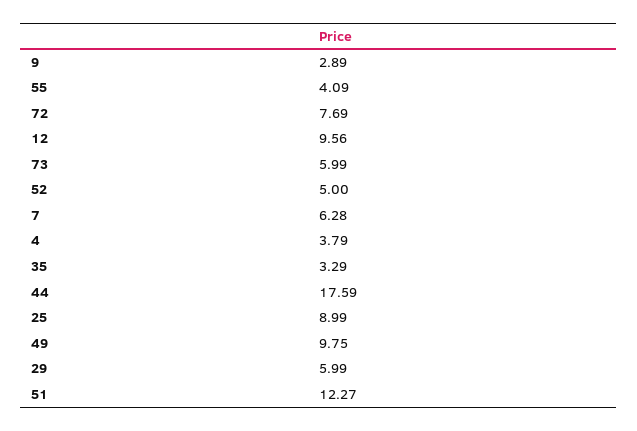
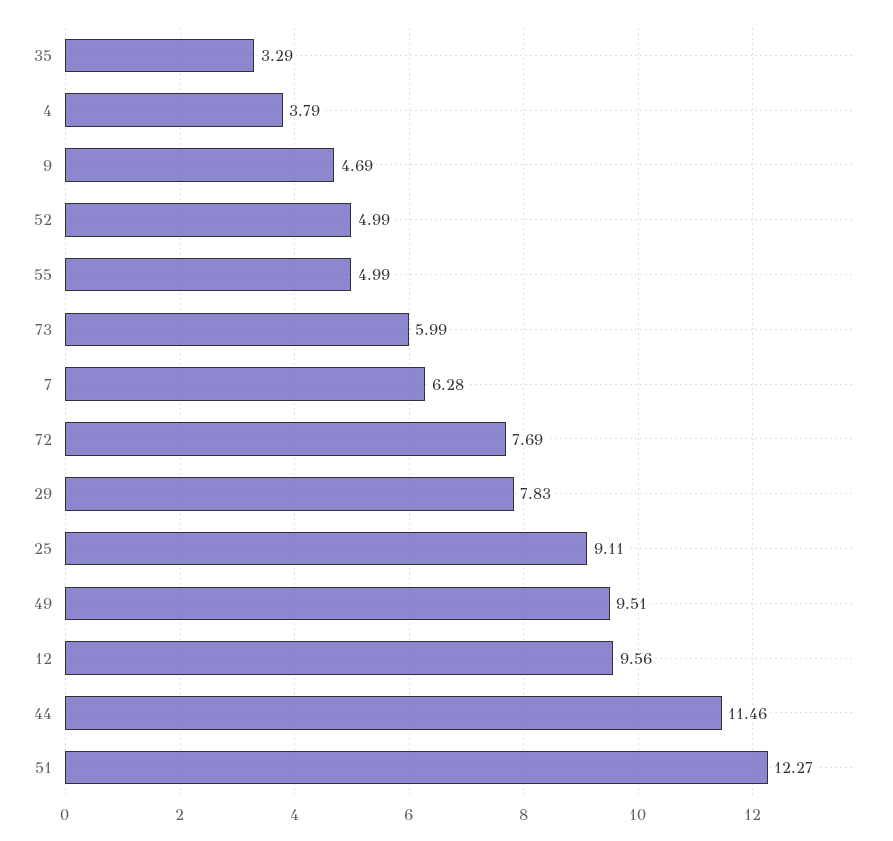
9: 2.89 -> 4.69
55: 4.09 -> 4.99
52: 5 -> 4.99
44: 17.59 -> 11.46
25: 8.99 -> 9.11
49: 9.75 -> 9.51
29: 5.99 -> 7.83

